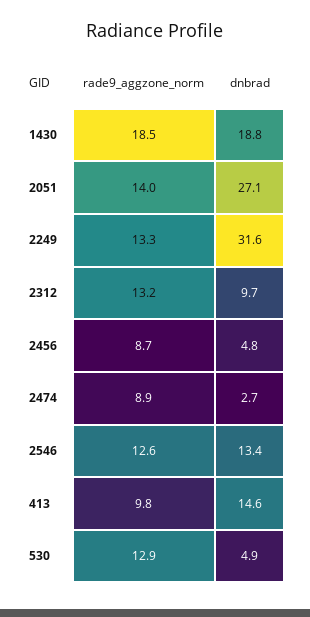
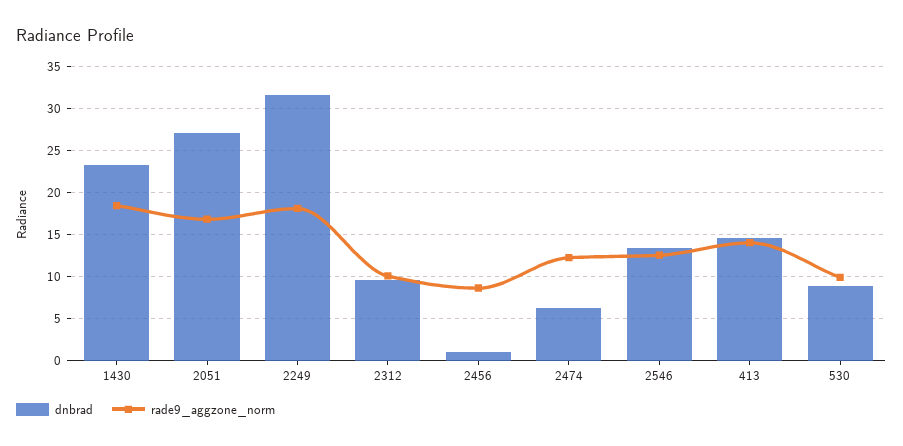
dnbrad, 1430: 18.8 -> 23
rade9_aggzone_norm, 2051: 14 -> 17
rade9_aggzone_norm, 2249: 13.3 -> 18
rade9_aggzone_norm, 2312: 13.2 -> 10
dnbrad, 2456: 4.8 -> 1
rade9_aggzone_norm, 2474: 8.9 -> 12
dnbrad, 2474: 2.7 -> 6
rade9_aggzone_norm, 413: 9.8 -> 14
rade9_aggzone_norm, 530: 12.9 -> 10
dnbrad, 530: 4.9 -> 9

